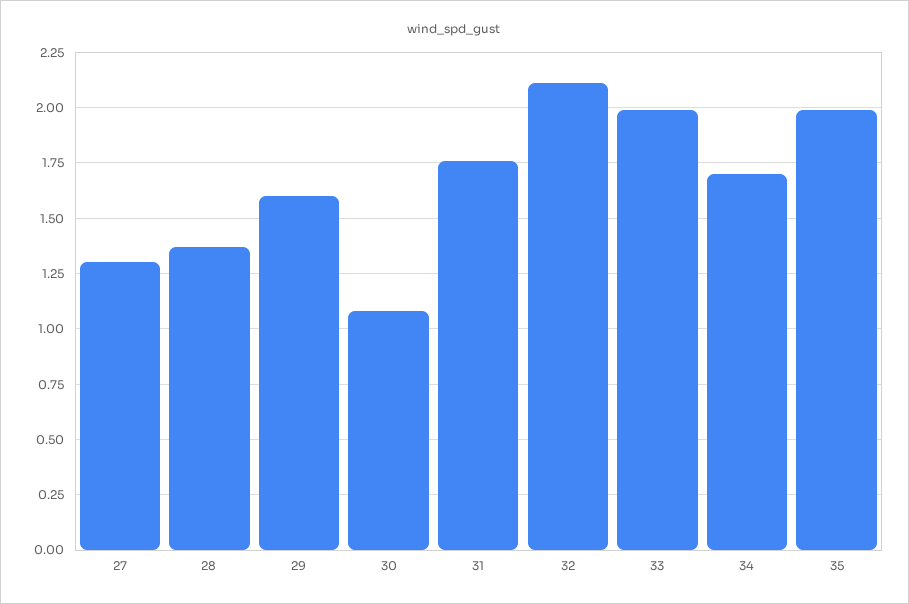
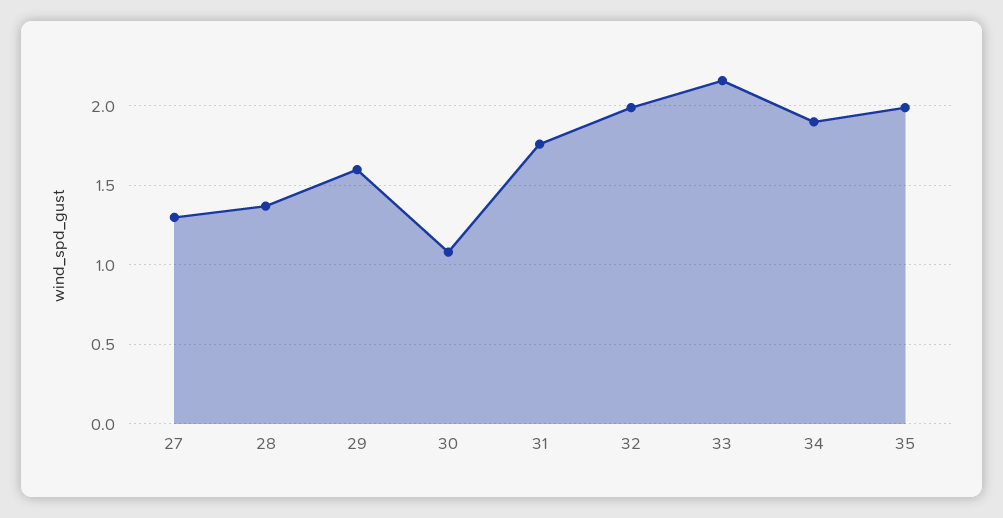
32: 2.1 -> 2
33: 2 -> 2.15
34: 1.7 -> 1.9

